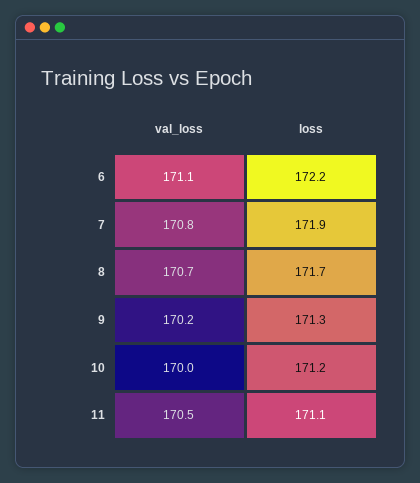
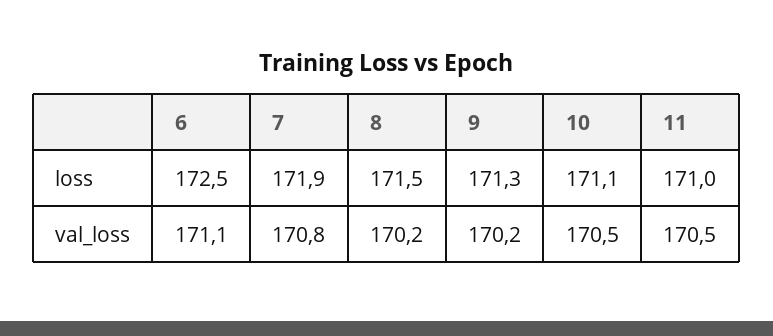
loss, 6: 172.2 -> 172.5
val_loss, 8: 170.7 -> 170.2
loss, 8: 171.7 -> 171.5
val_loss, 10: 170 -> 170.5
loss, 10: 171.2 -> 171.1
loss, 11: 171.1 -> 171

